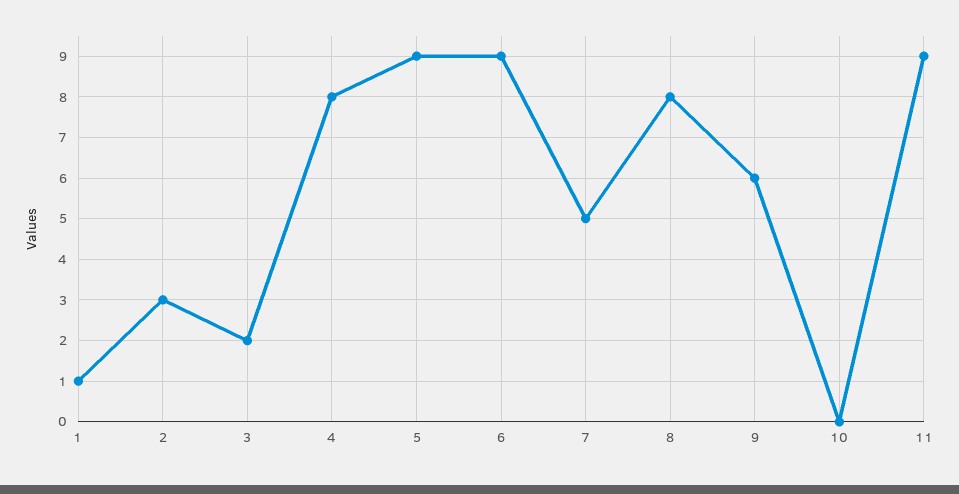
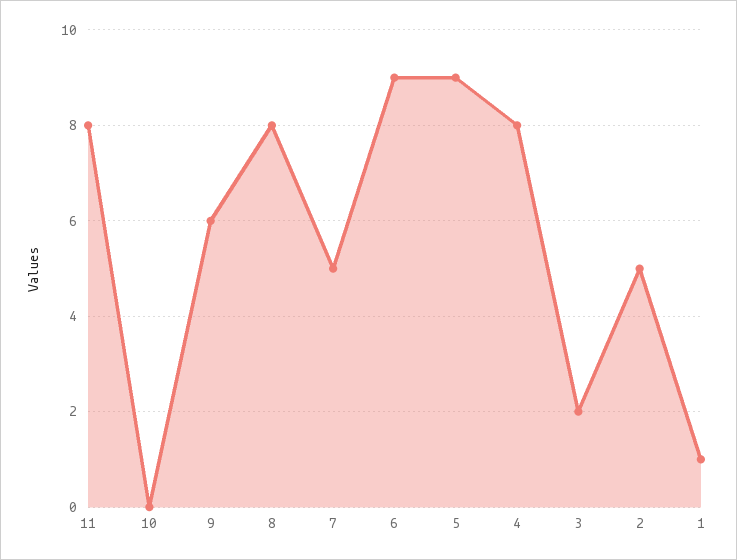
2: 3 -> 5
11: 9 -> 8

